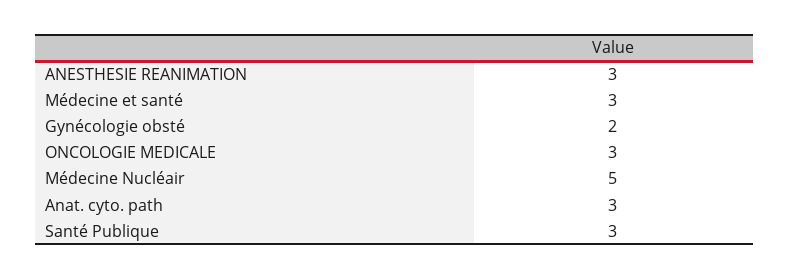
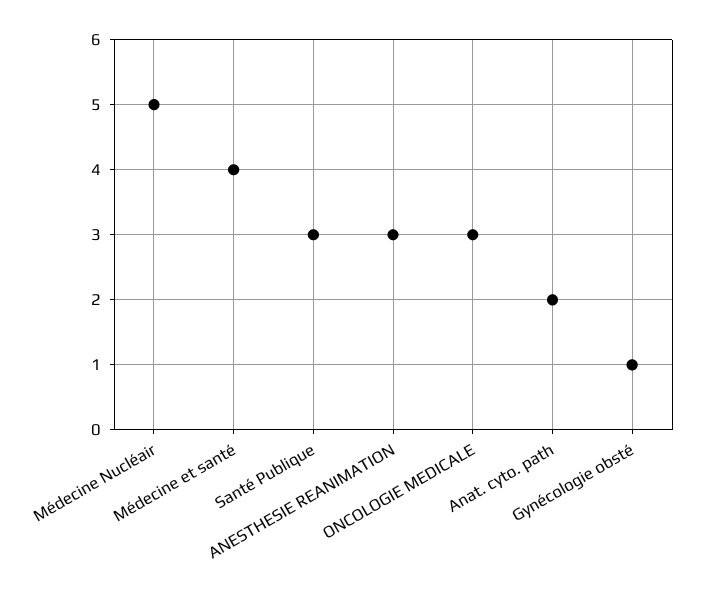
Médecine et santé: 3 -> 4
Gynécologie obsté: 2 -> 1
Anat. cyto. path: 3 -> 2

